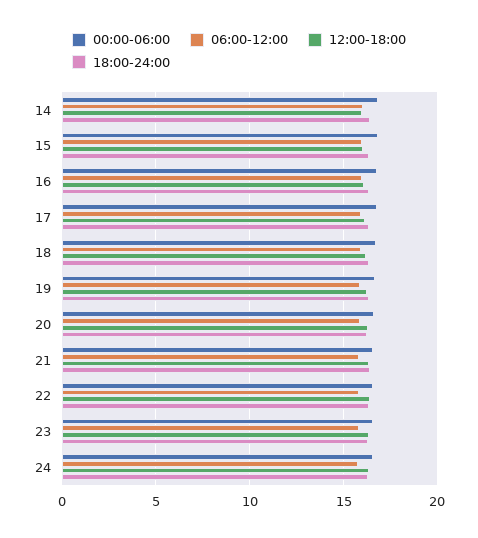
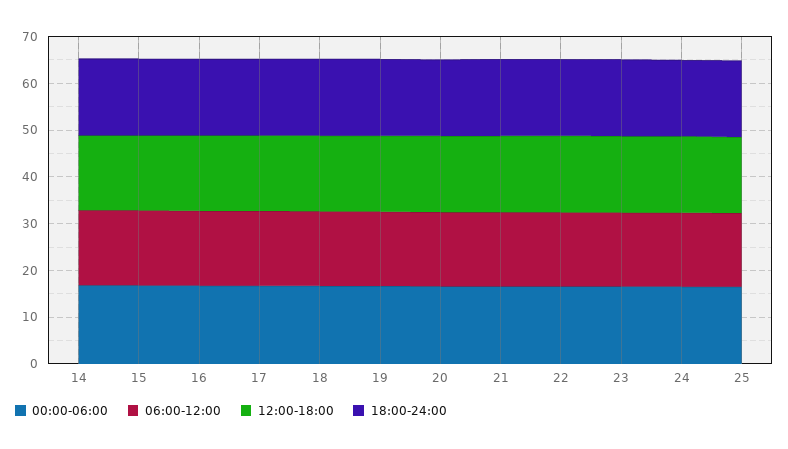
00:00-06:00, 25: none -> 16
06:00-12:00, 25: none -> 16
12:00-18:00, 25: none -> 16
18:00-24:00, 25: none -> 16

